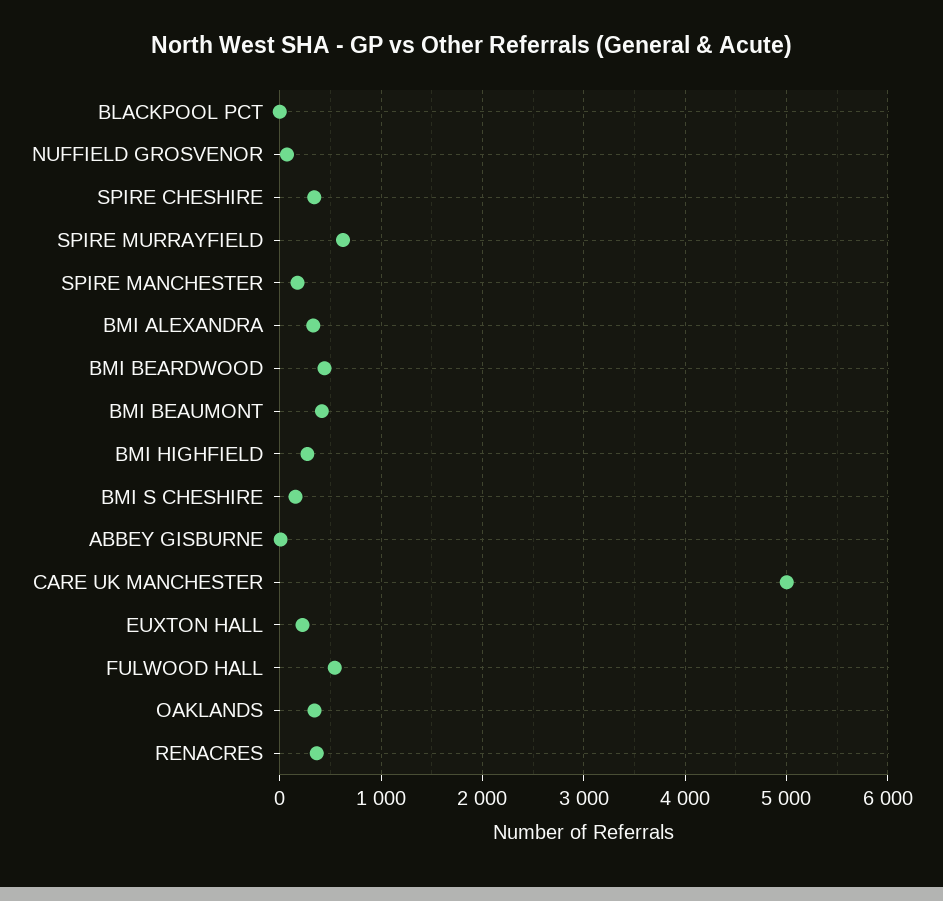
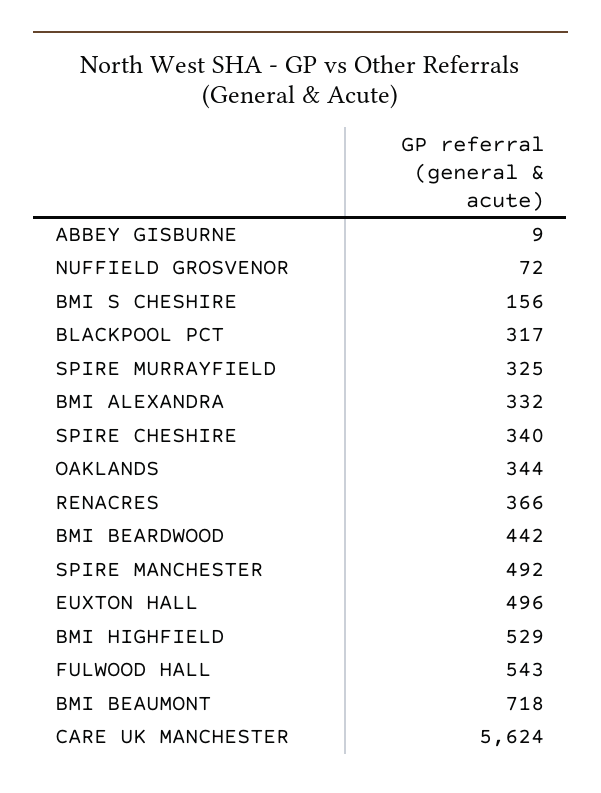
BLACKPOOL PCT: 0 -> 317
SPIRE MURRAYFIELD: 600 -> 325
SPIRE MANCHESTER: 200 -> 492
BMI BEAUMONT: 400 -> 718
BMI HIGHFIELD: 300 -> 529
CARE UK MANCHESTER: 5000 -> 5624
EUXTON HALL: 200 -> 496

